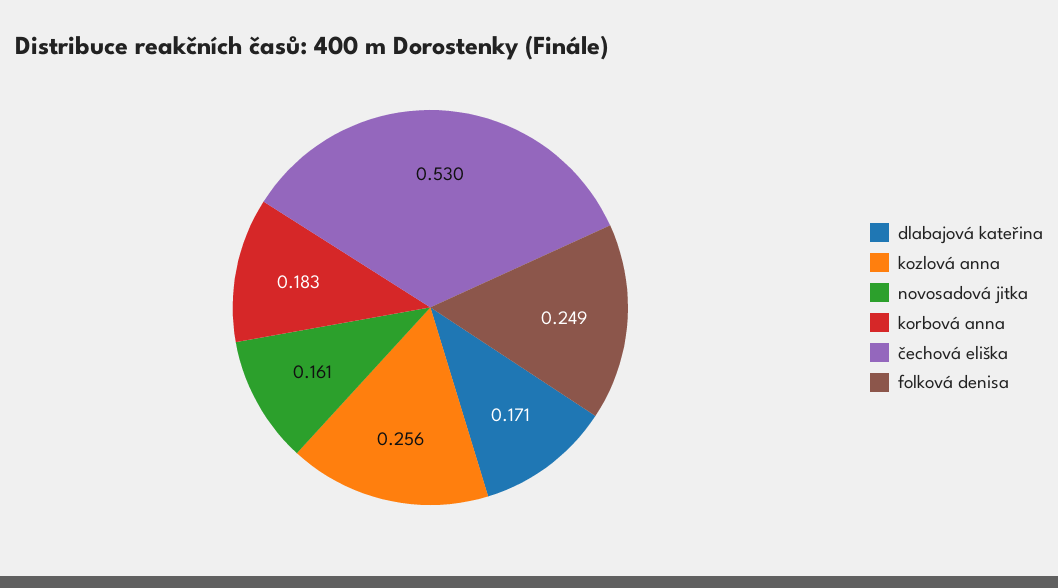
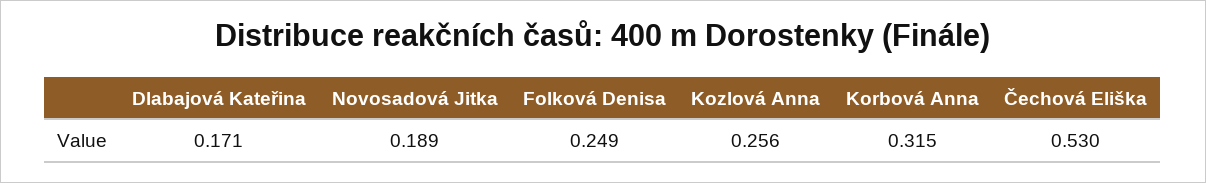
novosadová jitka: 0.161 -> 0.189
korbová anna: 0.183 -> 0.315

